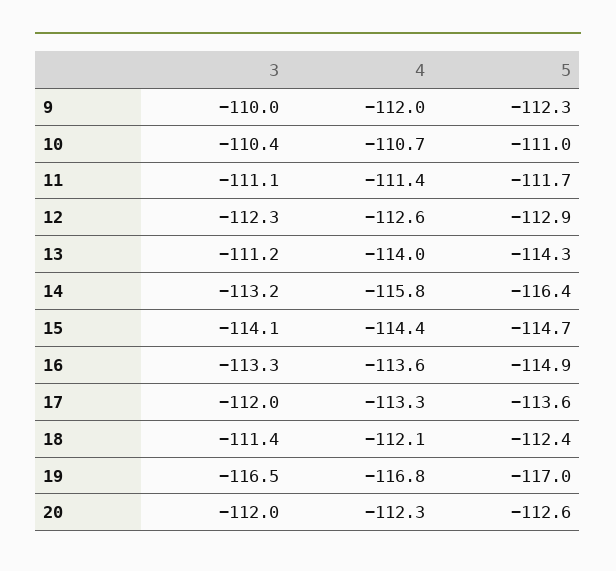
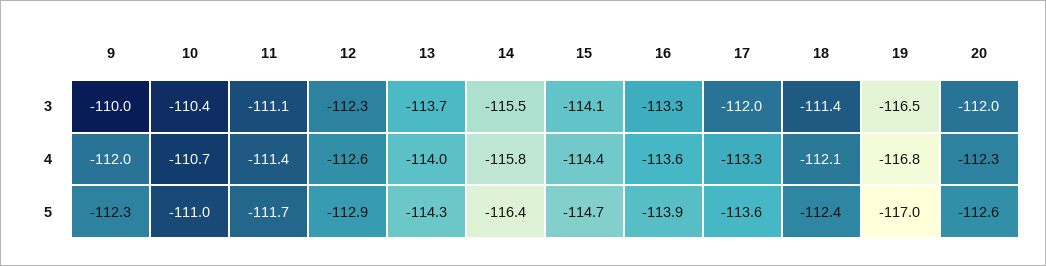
3, 13: -111.2 -> -113.7
3, 14: -113.2 -> -115.5
5, 16: -114.9 -> -113.9

